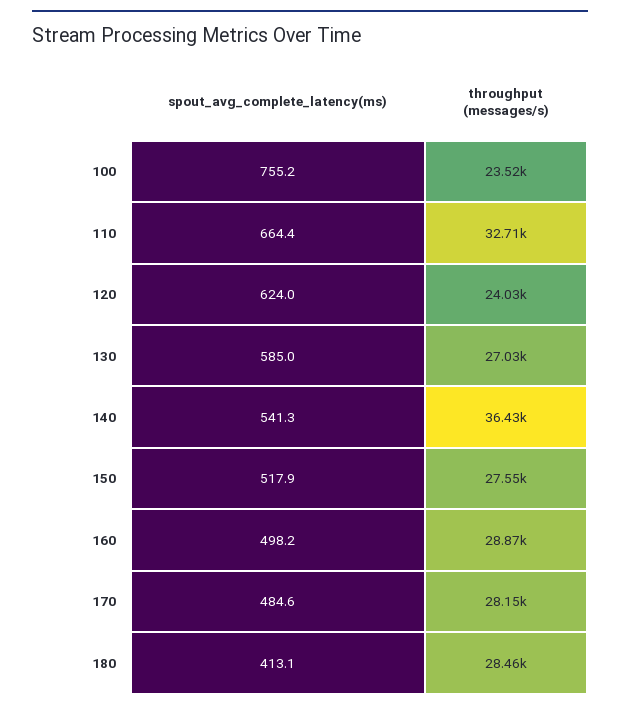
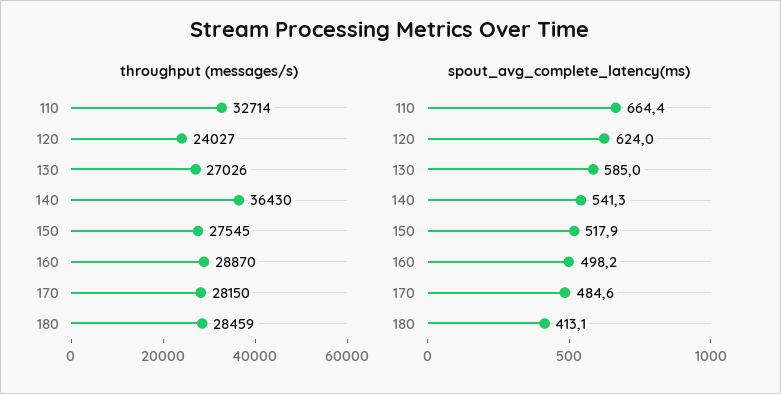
spout_avg_complete_latency(ms), 100: 755.2 -> none
throughput (messages/s), 100: 23520 -> none

